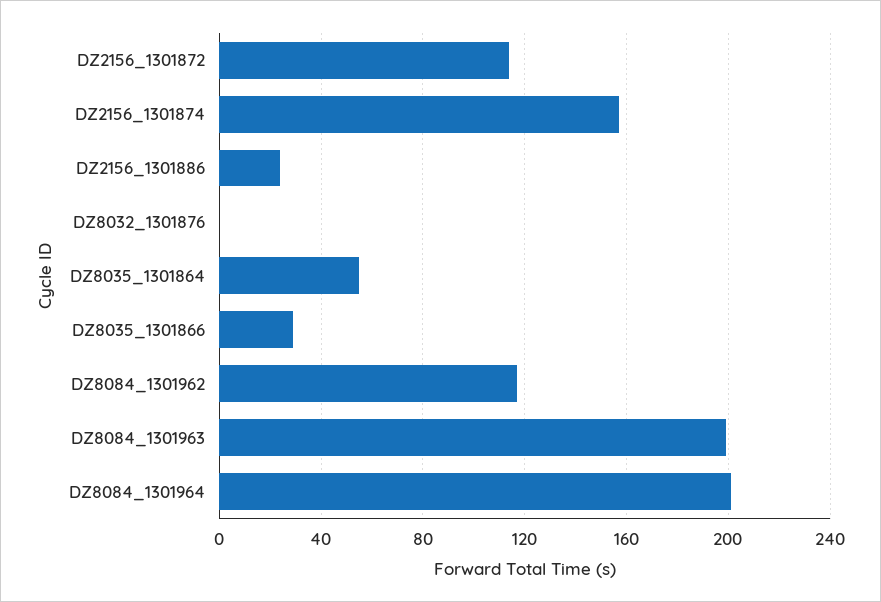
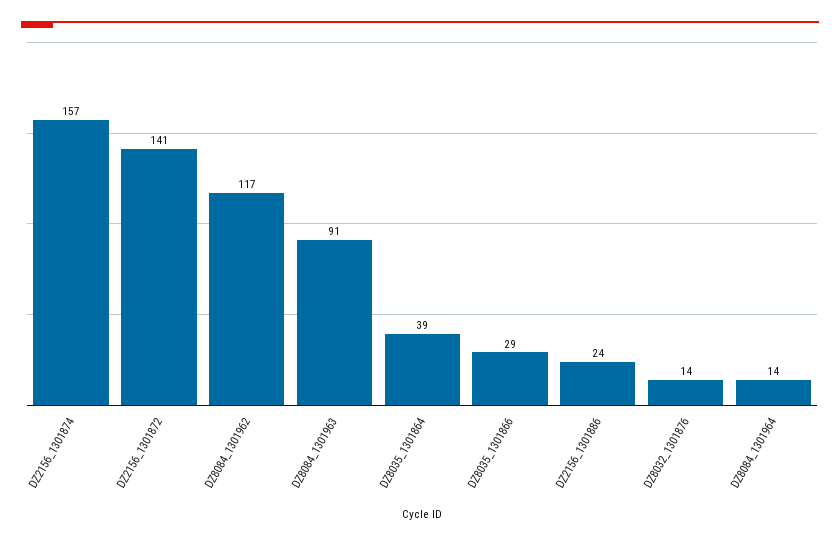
DZ2156_1301872: 115 -> 141
DZ8032_1301876: 0 -> 14
DZ8035_1301864: 55 -> 39
DZ8084_1301963: 200 -> 91
DZ8084_1301964: 200 -> 14

